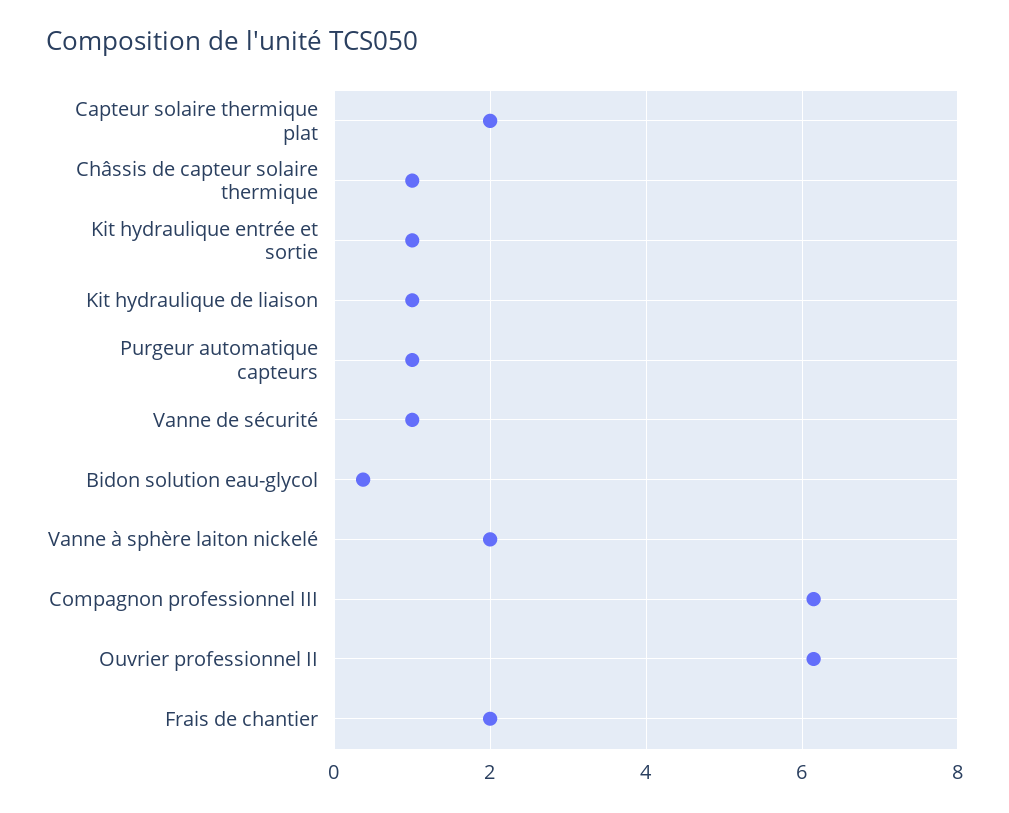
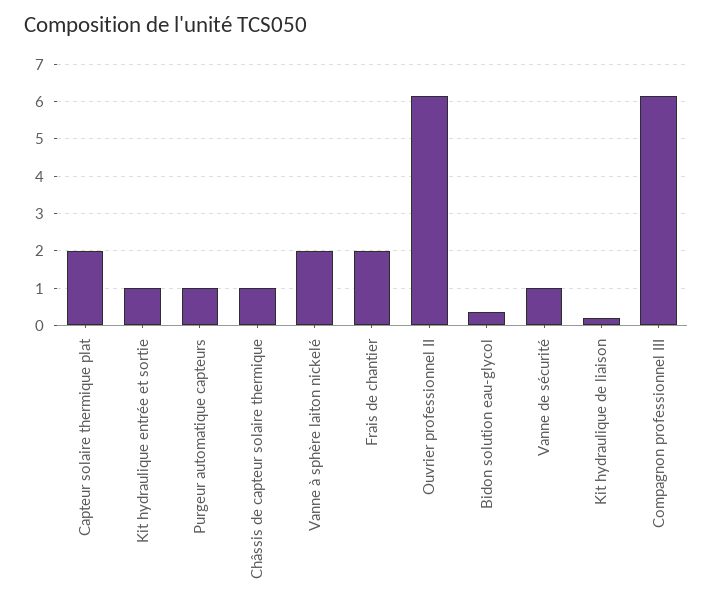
Kit hydraulique de liaison: 1 -> 0.2

